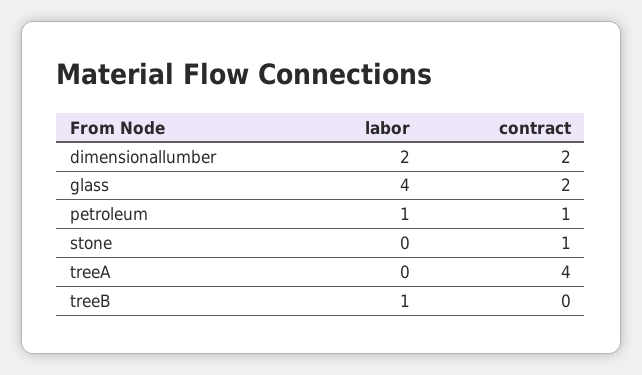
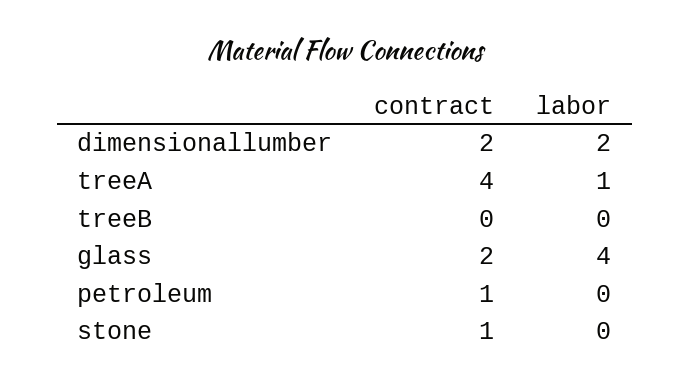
labor, petroleum: 1 -> 0
labor, treeA: 0 -> 1
labor, treeB: 1 -> 0

